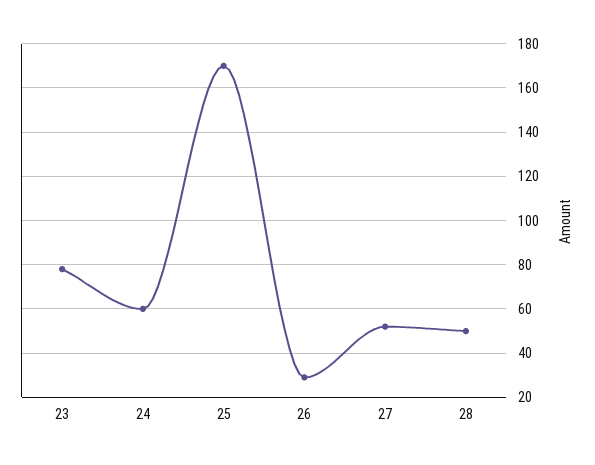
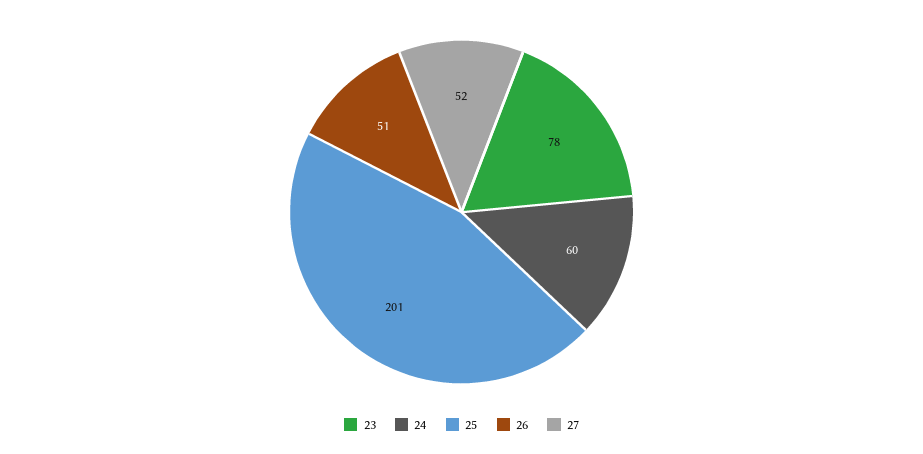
25: 170 -> 201
26: 30 -> 51
28: 50 -> none

